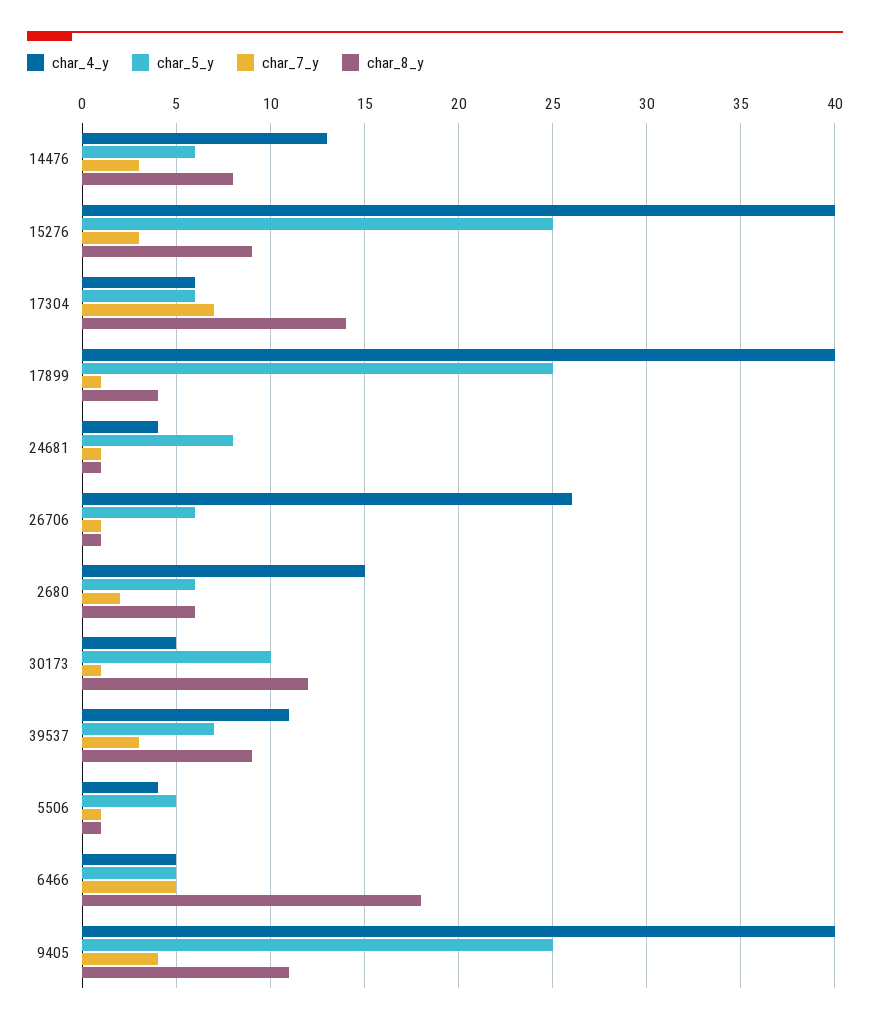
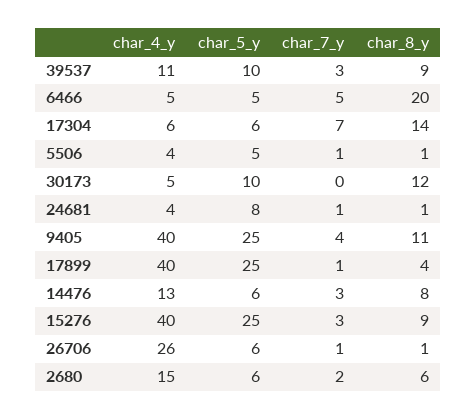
char_7_y, 30173: 1 -> 0
char_5_y, 39537: 7 -> 10
char_8_y, 6466: 18 -> 20

